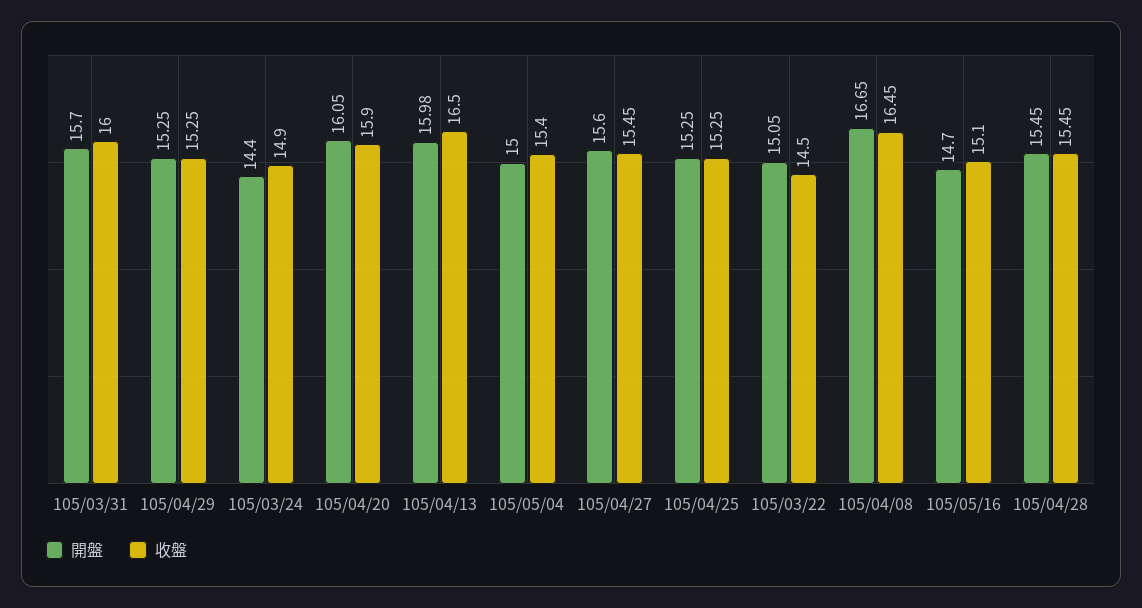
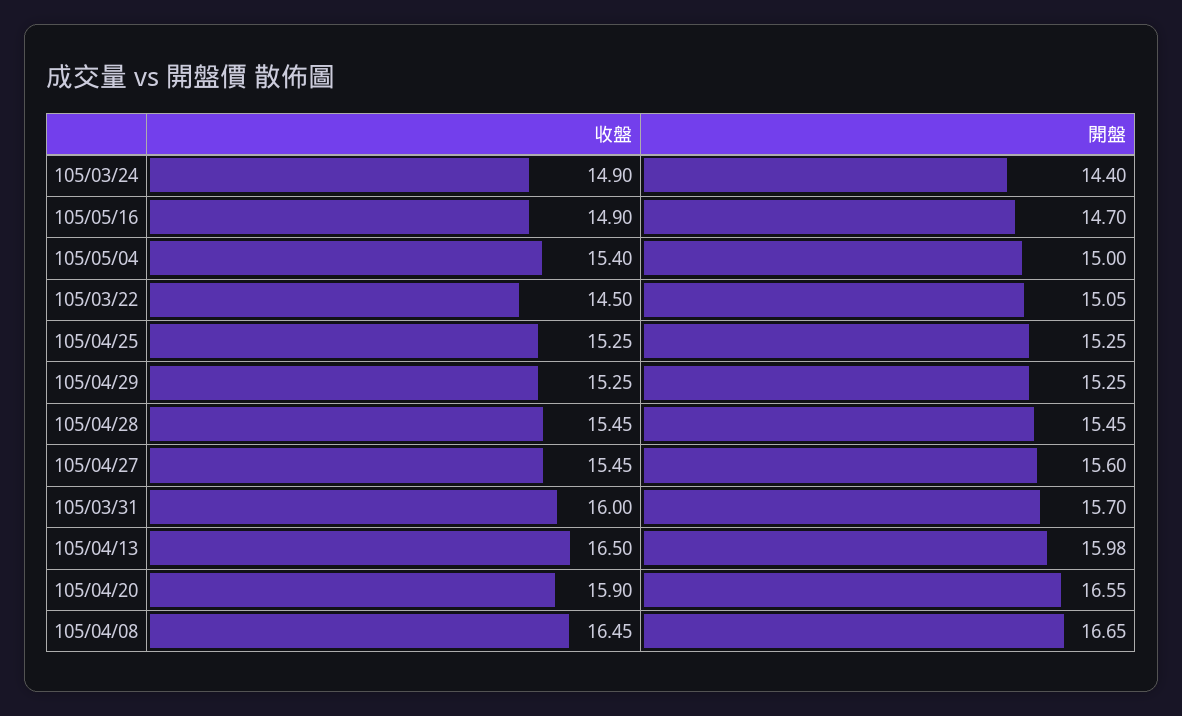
開盤, 105/04/20: 16.05 -> 16.55
收盤, 105/05/16: 15.1 -> 14.9

